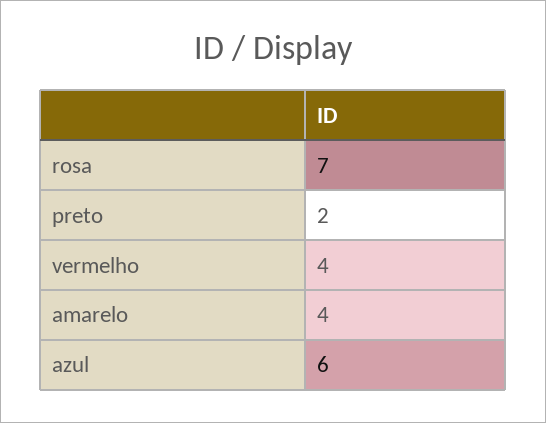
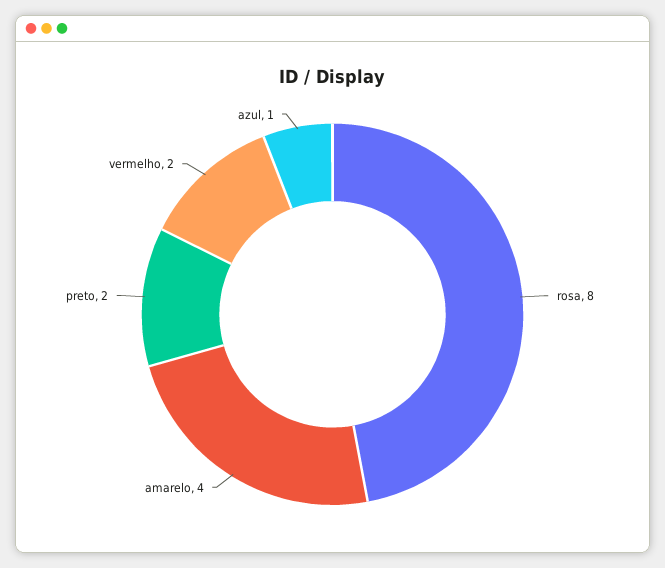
rosa: 7 -> 8
vermelho: 4 -> 2
azul: 6 -> 1

